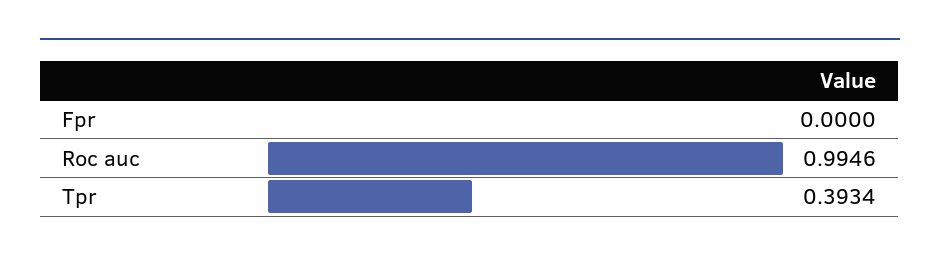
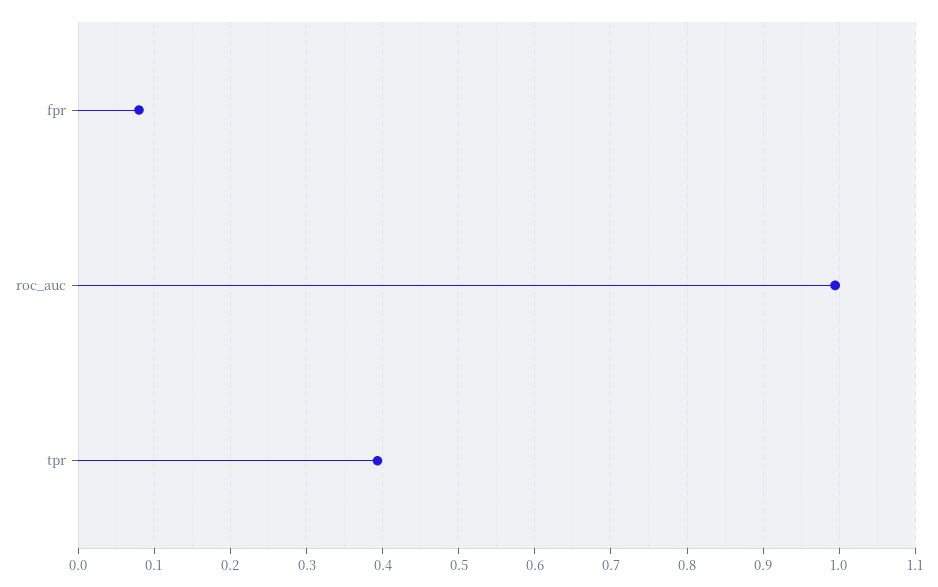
Fpr: 0 -> 0.08

